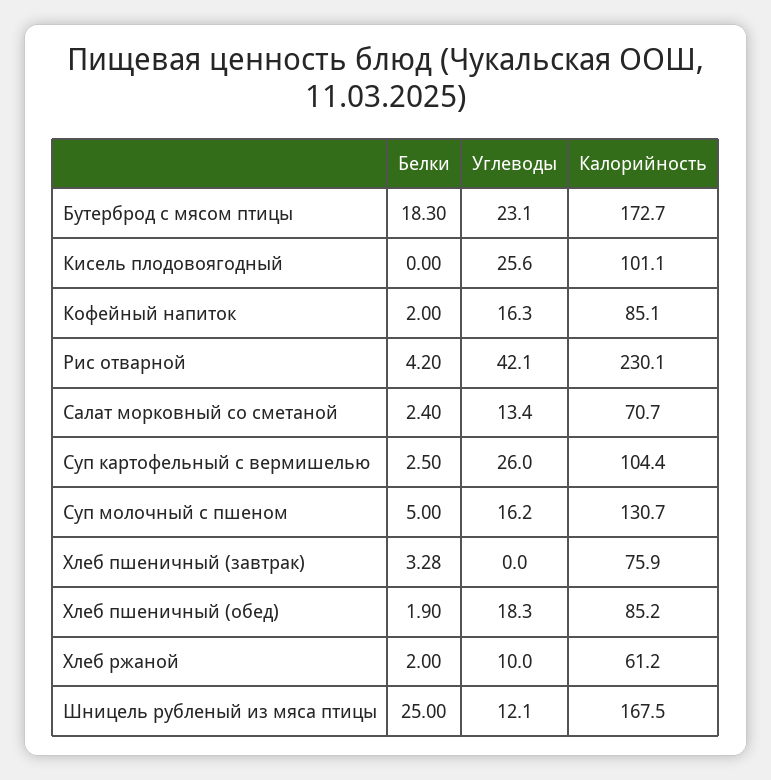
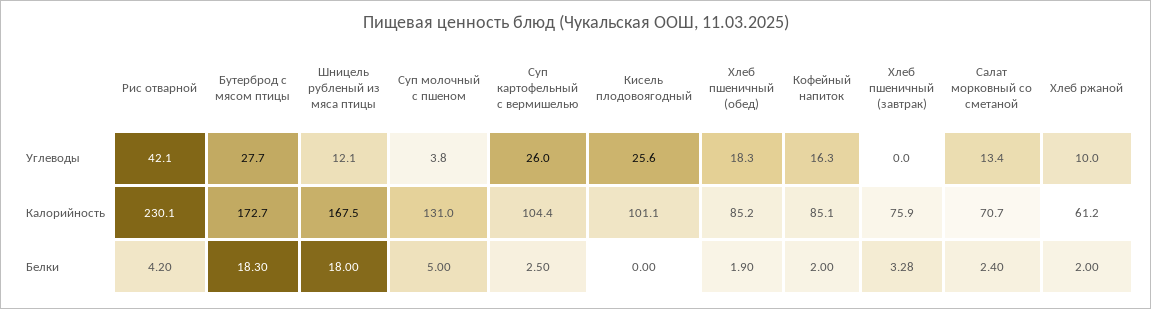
Углеводы, Бутерброд с мясом птицы: 23.1 -> 27.7
Углеводы, Суп молочный с пшеном: 16.2 -> 3.8
Калорийность, Суп молочный с пшеном: 130.7 -> 131
Белки, Шницель рубленый из мяса птицы: 25 -> 18

